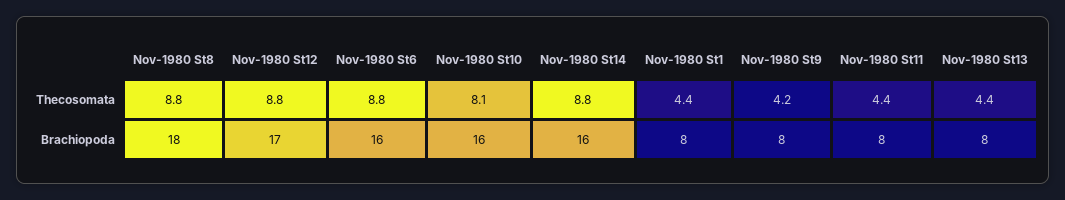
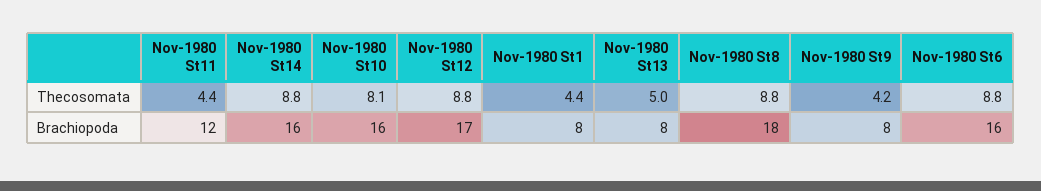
Nov-1980 St13, Thecosomata: 4.4 -> 5
Nov-1980 St11, Brachiopoda: 8 -> 12

